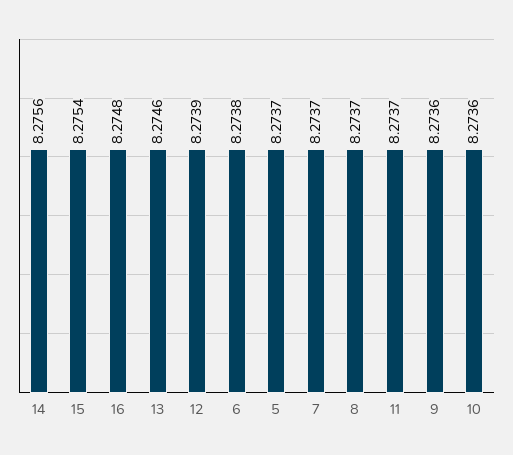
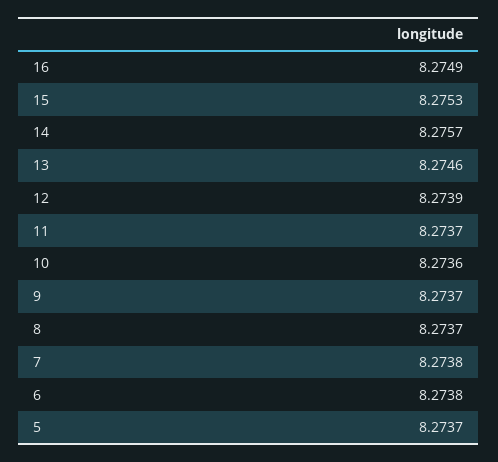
14: 8.2756 -> 8.2757
15: 8.2754 -> 8.2753
16: 8.2748 -> 8.2749
7: 8.2737 -> 8.2738
9: 8.2736 -> 8.2737

